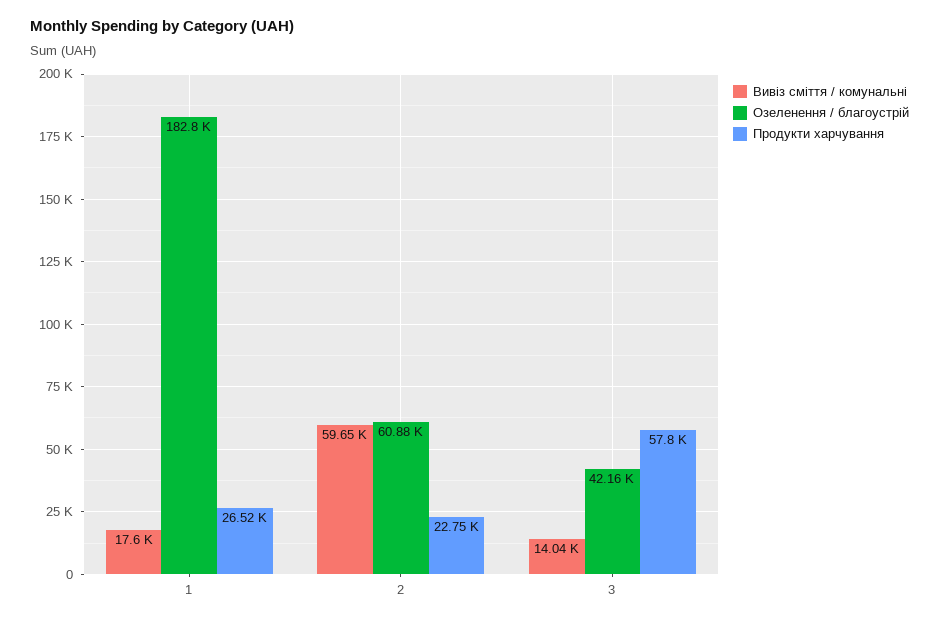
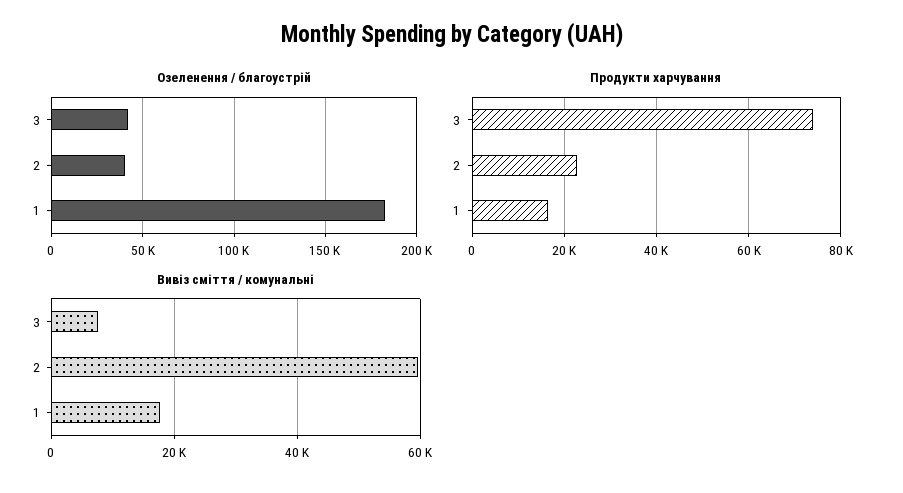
Продукти харчування, 1: 26520 -> 16000
Озеленення / благоустрій, 2: 60880 -> 40000
Вивіз сміття / комунальні, 3: 14040 -> 8000
Продукти харчування, 3: 57800 -> 74000

